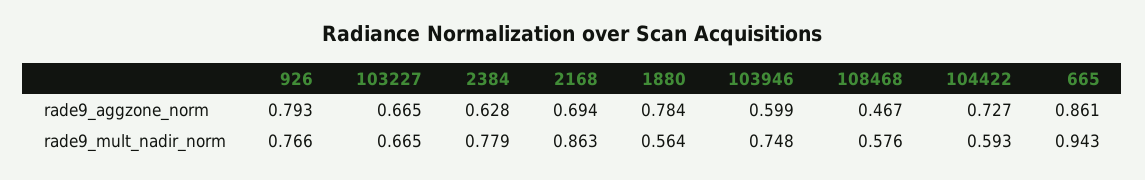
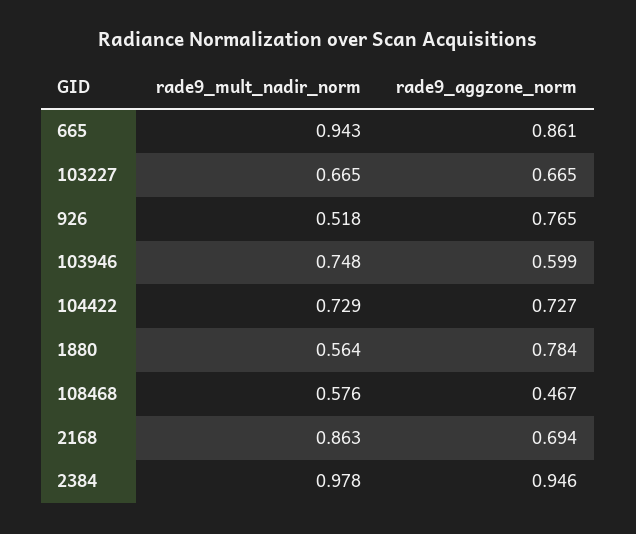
926, rade9_aggzone_norm: 0.793 -> 0.765
2384, rade9_aggzone_norm: 0.628 -> 0.946
926, rade9_mult_nadir_norm: 0.766 -> 0.518
2384, rade9_mult_nadir_norm: 0.779 -> 0.978
104422, rade9_mult_nadir_norm: 0.593 -> 0.729

